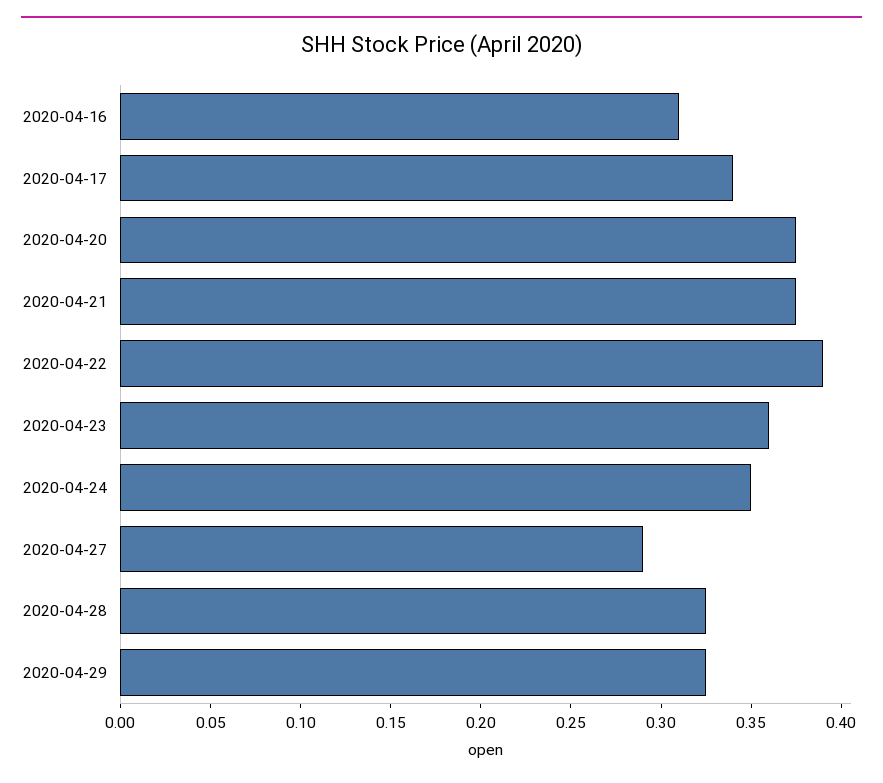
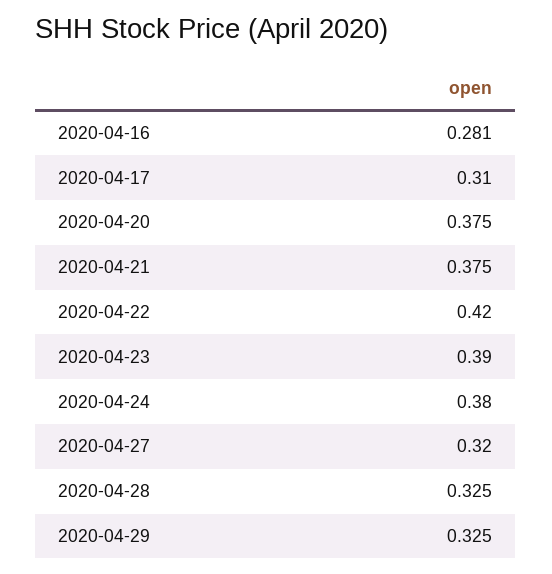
2020-04-16: 0.31 -> 0.281
2020-04-17: 0.34 -> 0.31
2020-04-22: 0.39 -> 0.42
2020-04-23: 0.36 -> 0.39
2020-04-24: 0.35 -> 0.38
2020-04-27: 0.29 -> 0.32

